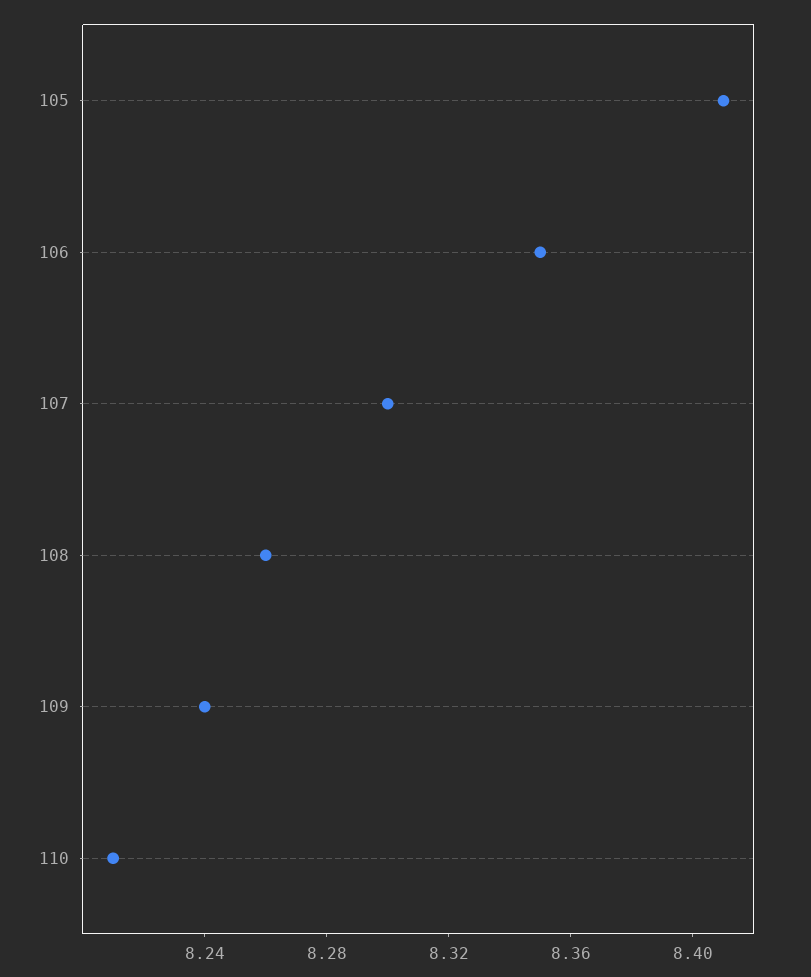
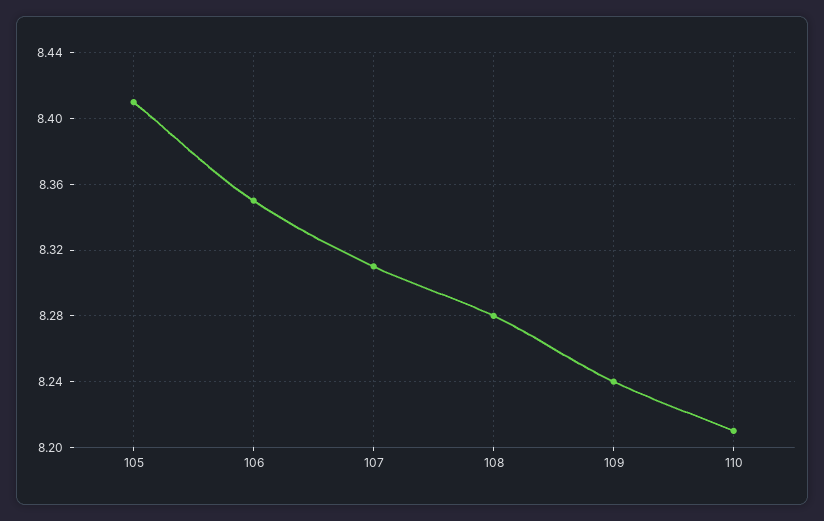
107: 8.3 -> 8.31
108: 8.26 -> 8.28

